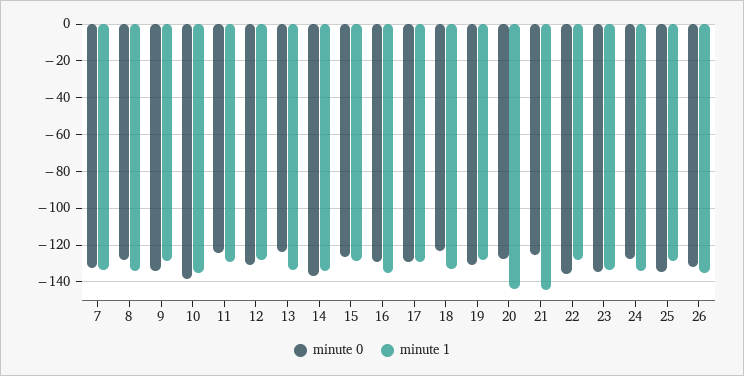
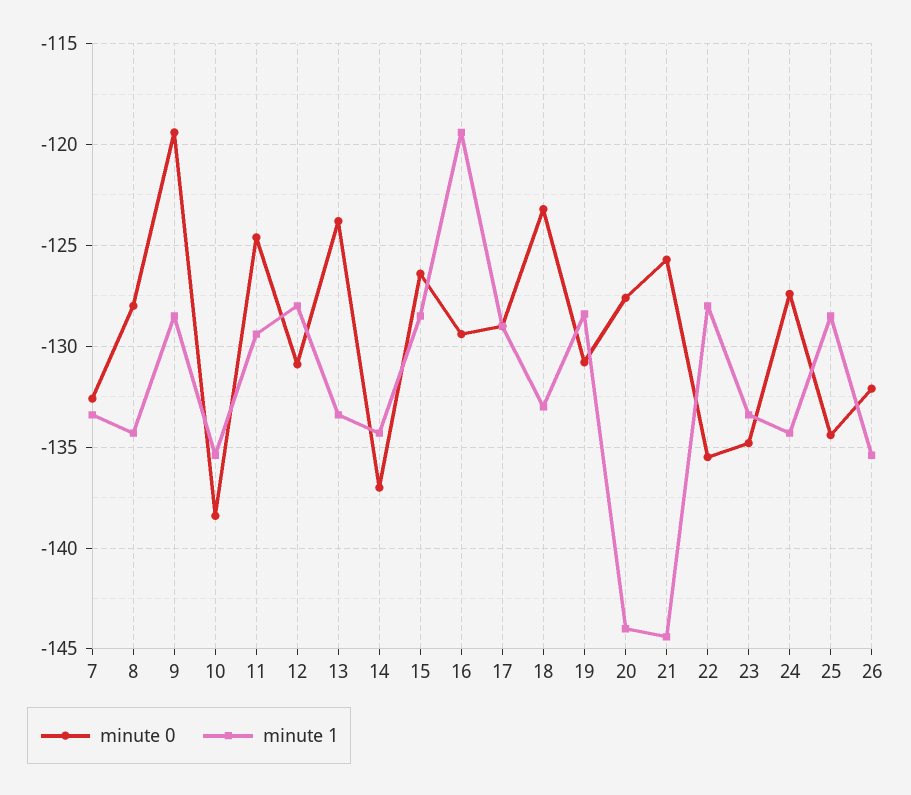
minute 0, 9: -135 -> -119.5
minute 1, 16: -135 -> -119.5

